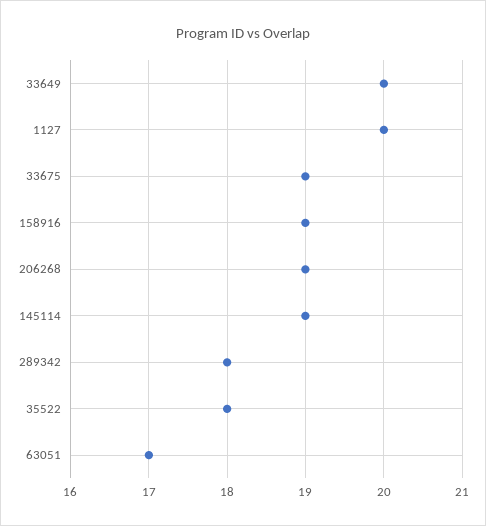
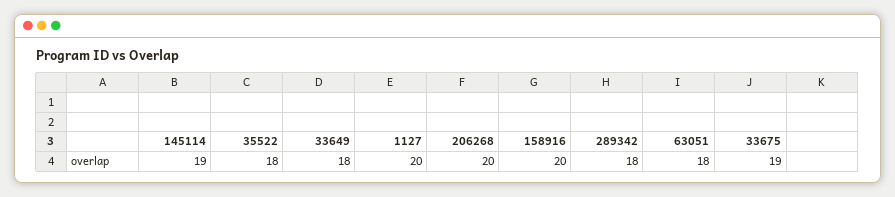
33649: 20 -> 18
158916: 19 -> 20
206268: 19 -> 20
63051: 17 -> 18

